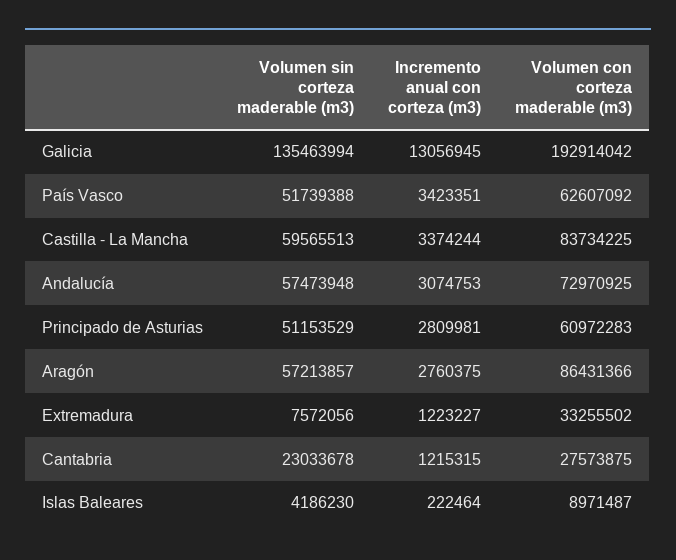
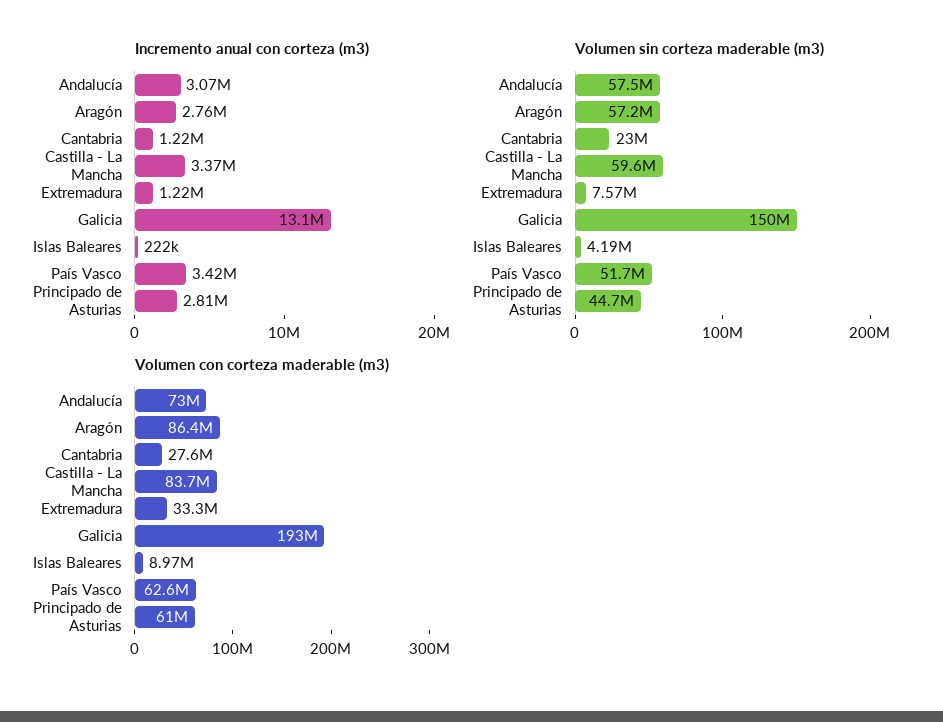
Volumen sin corteza maderable (m3), Galicia: 135463994 -> 150000000
Volumen sin corteza maderable (m3), Principado de Asturias: 51153529 -> 44700000

